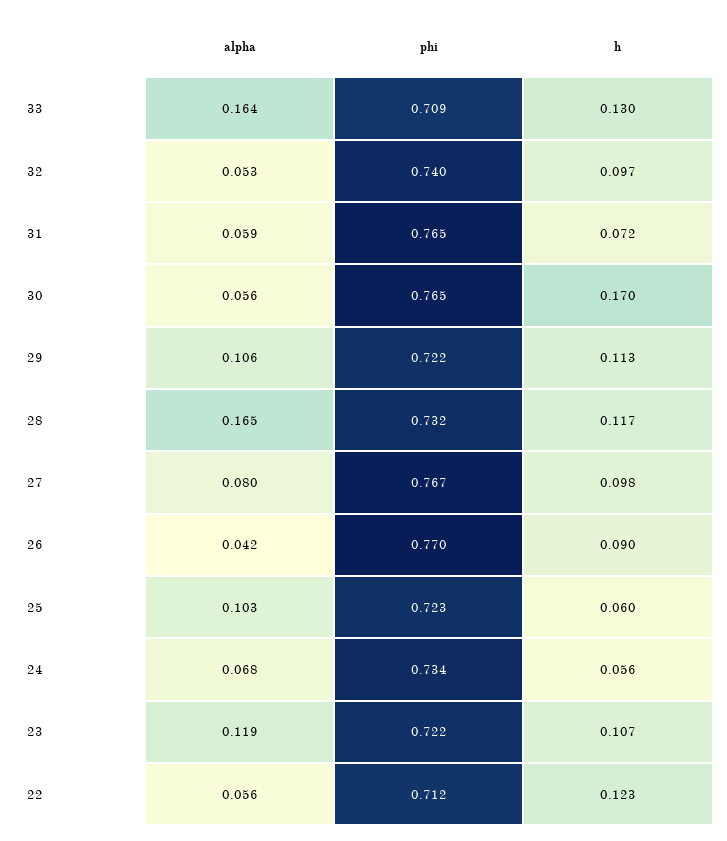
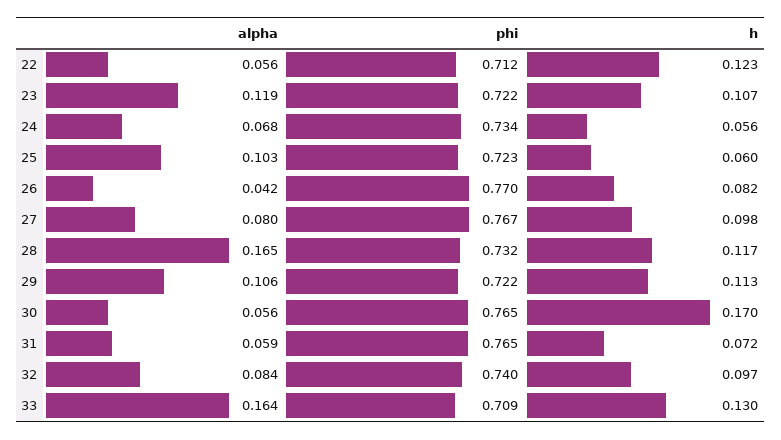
alpha, 32: 0.053 -> 0.084
h, 26: 0.09 -> 0.082

